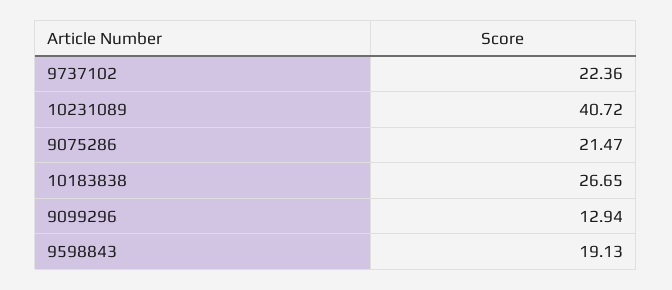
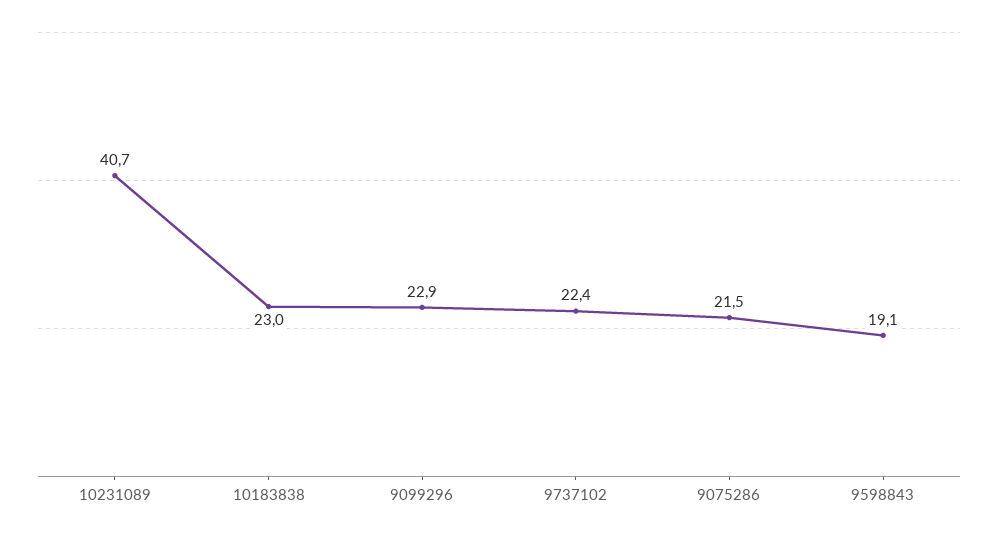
10183838: 26.65 -> 23
9099296: 12.94 -> 22.9

